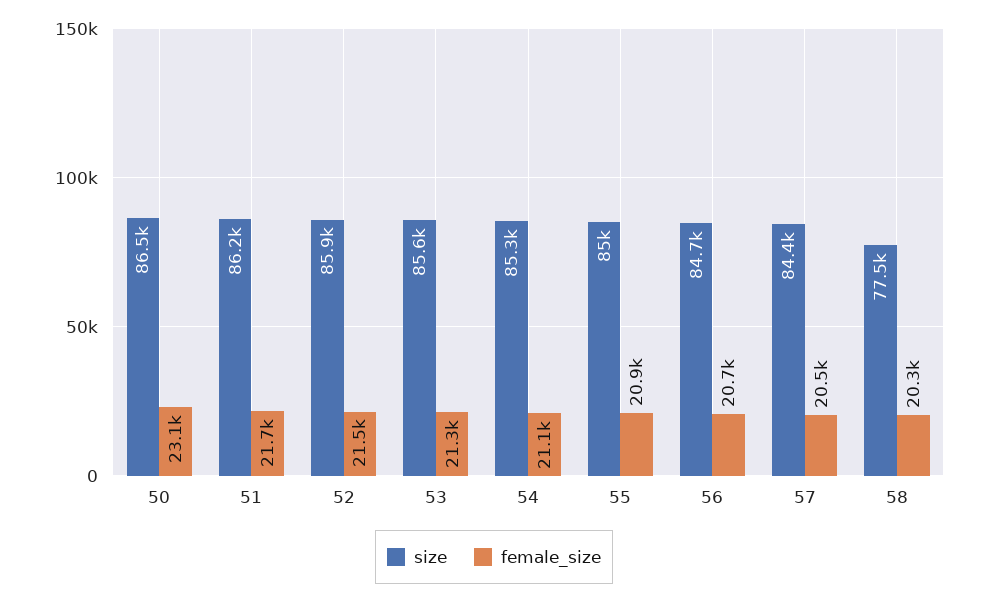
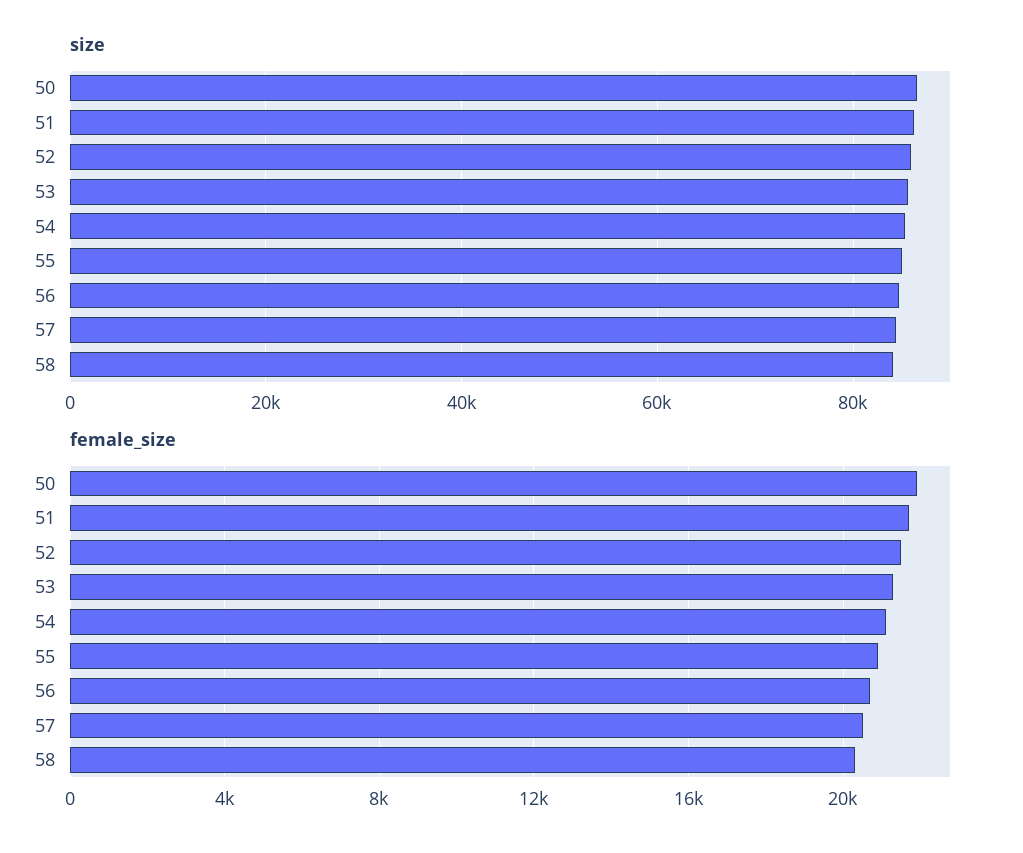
female_size, 50: 23100 -> 22000
size, 58: 77500 -> 84000

